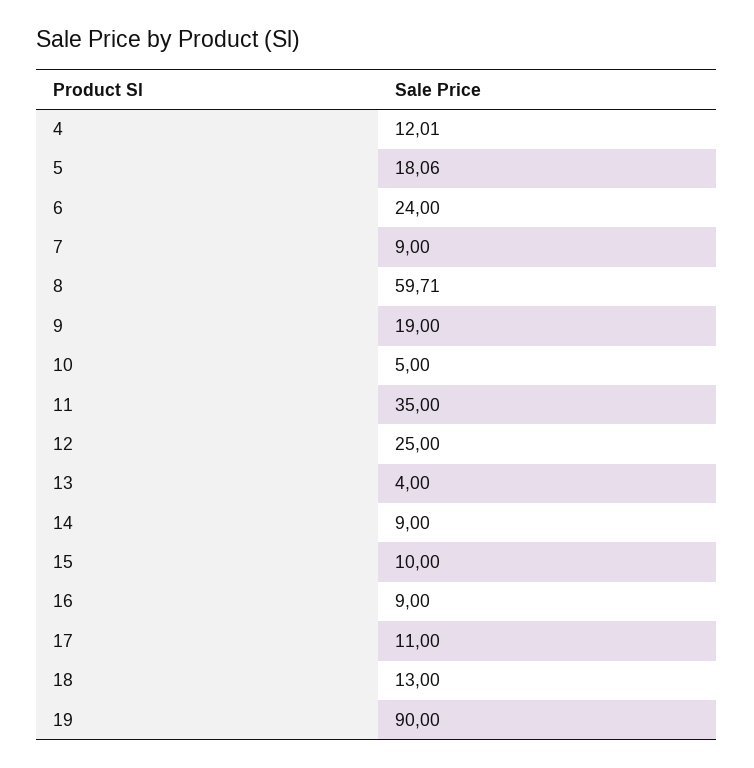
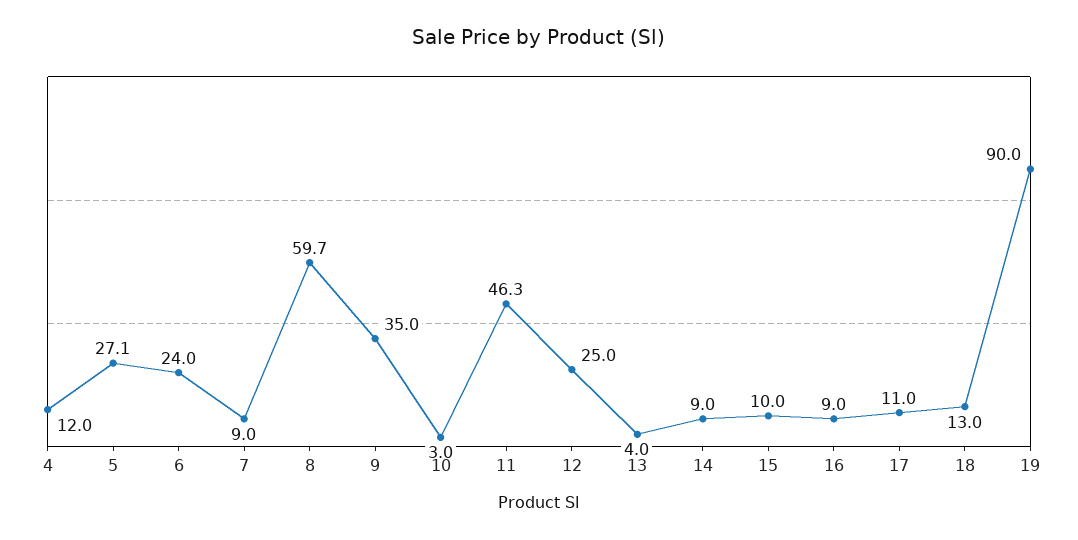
5: 18.06 -> 27.1
9: 19 -> 35
10: 5 -> 3
11: 35 -> 46.3

